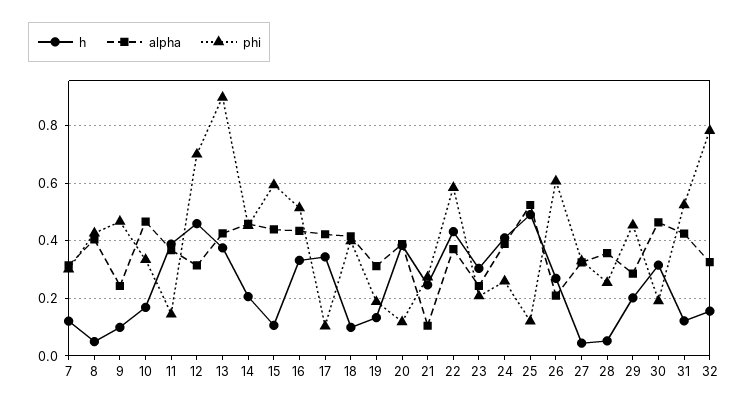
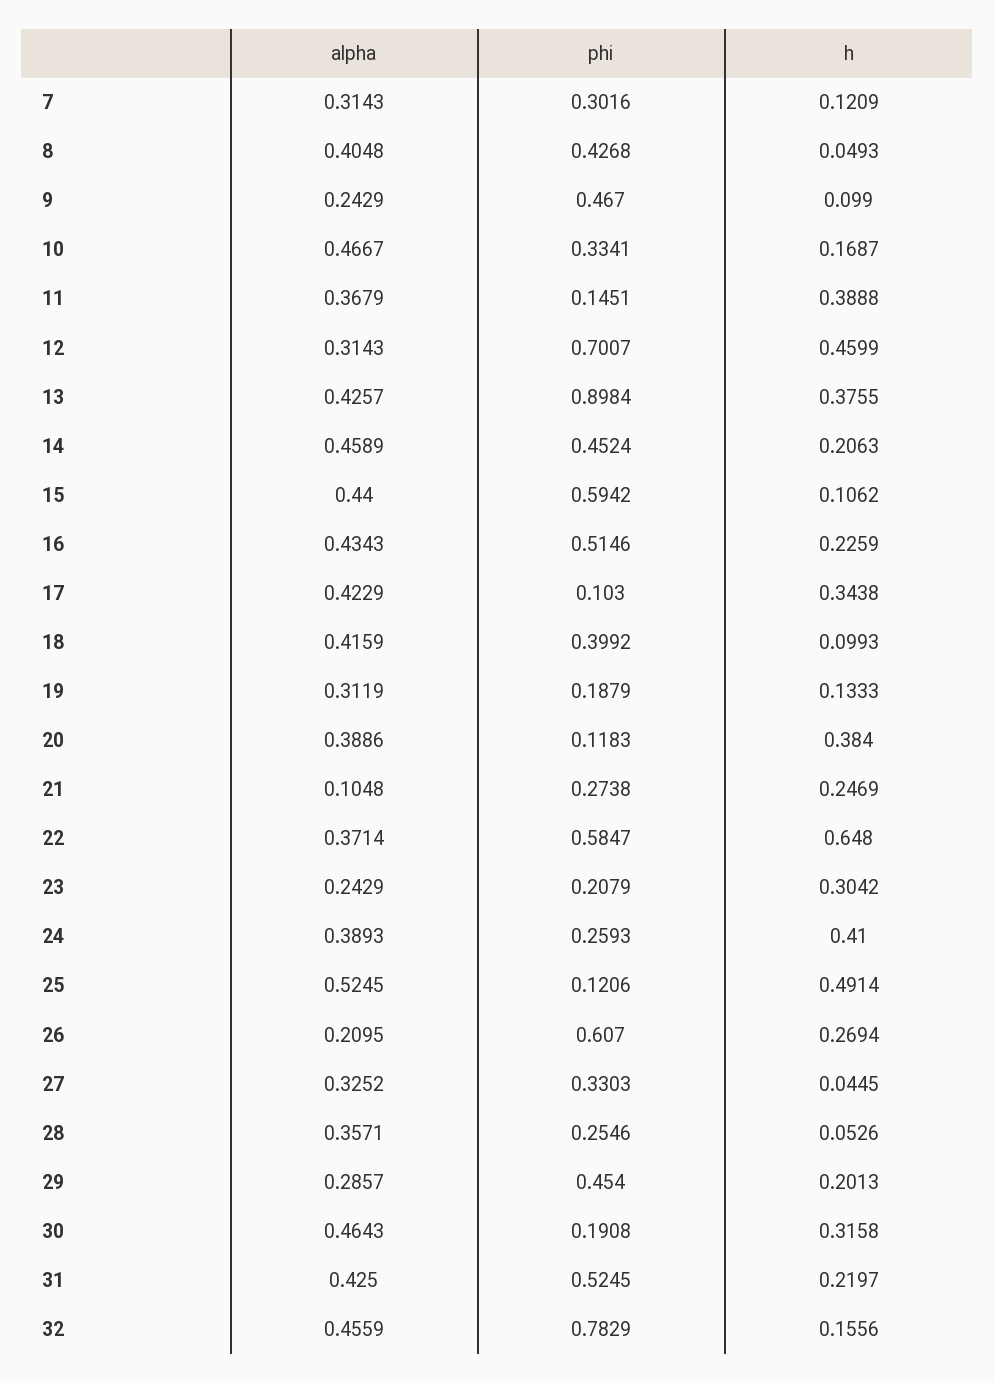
h, 16: 0.325 -> 0.2259
h, 22: 0.425 -> 0.648
h, 31: 0.125 -> 0.2197
alpha, 32: 0.325 -> 0.4559

